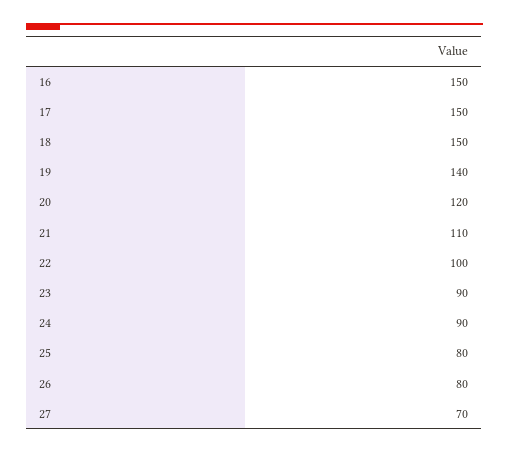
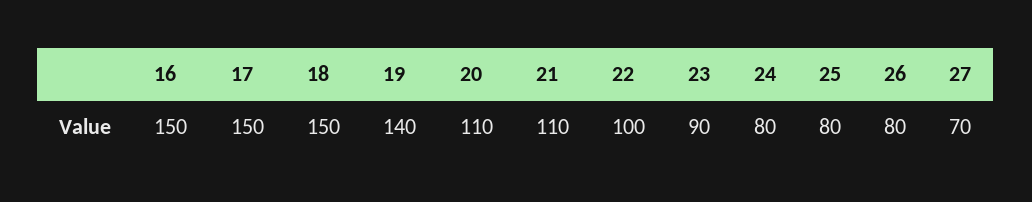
20: 120 -> 110
24: 90 -> 80

